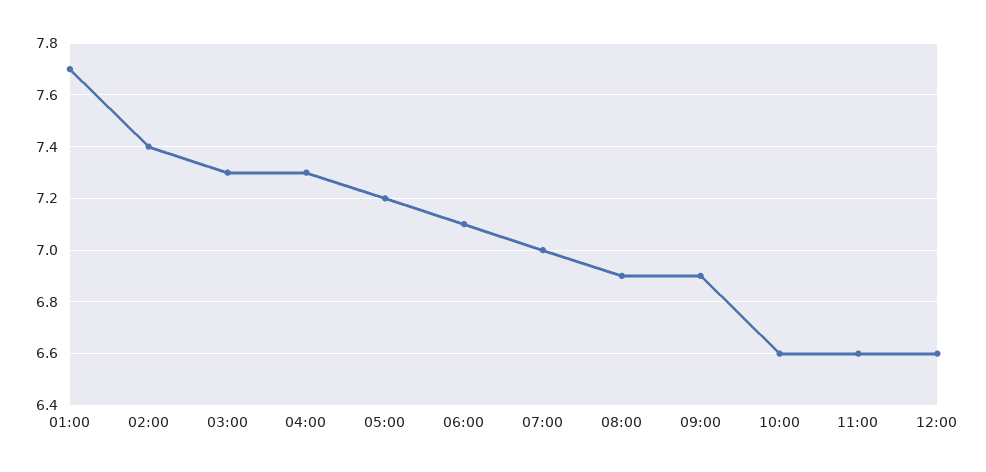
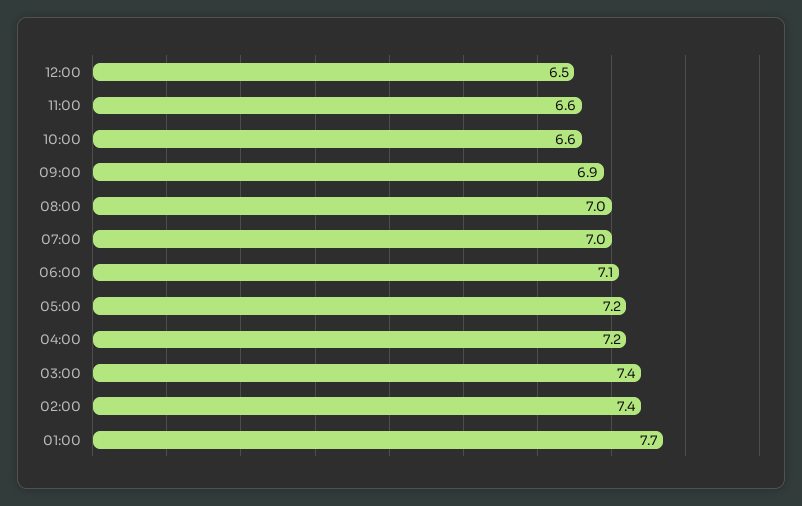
03:00: 7.3 -> 7.4
04:00: 7.3 -> 7.2
08:00: 6.9 -> 7
12:00: 6.6 -> 6.5

